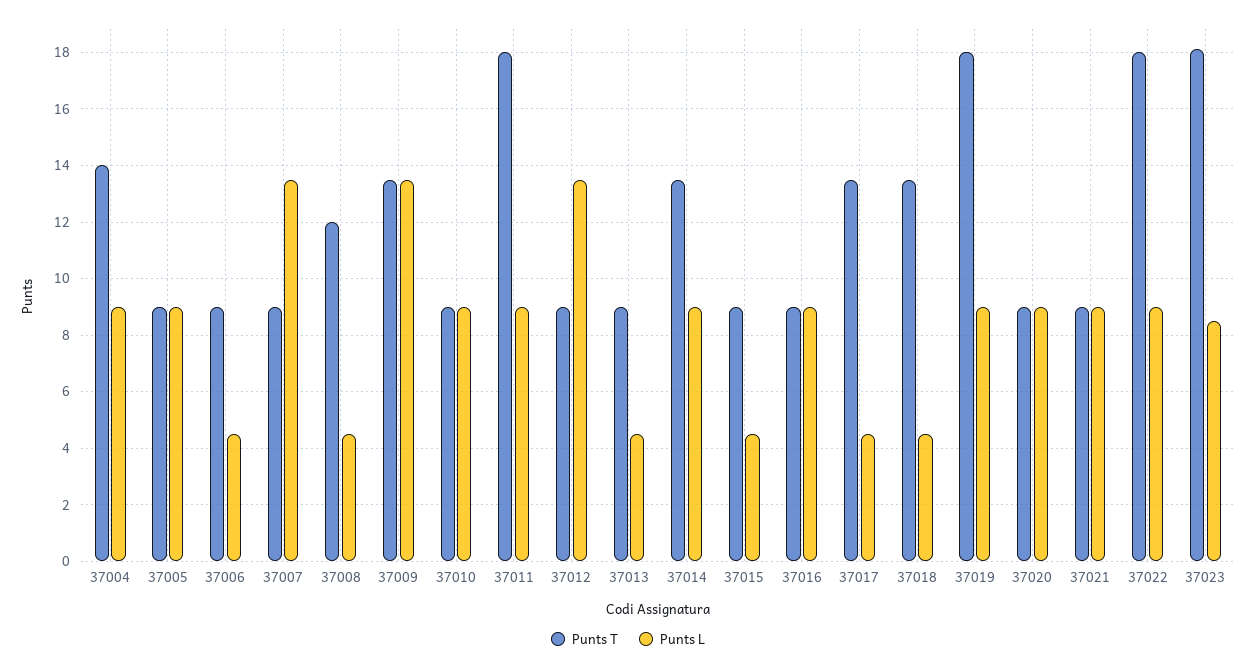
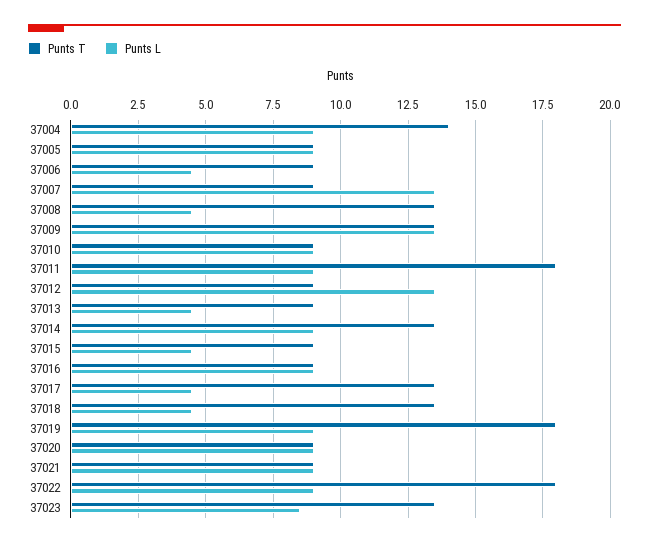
Punts T, 37008: 12 -> 13.5
Punts T, 37023: 18 -> 13.5

